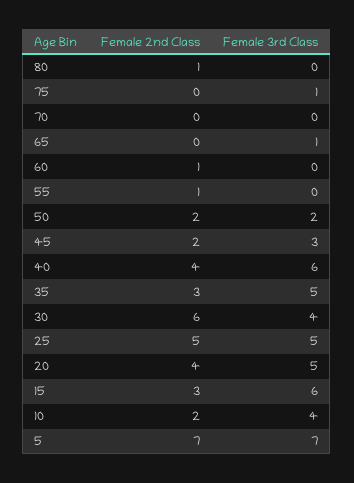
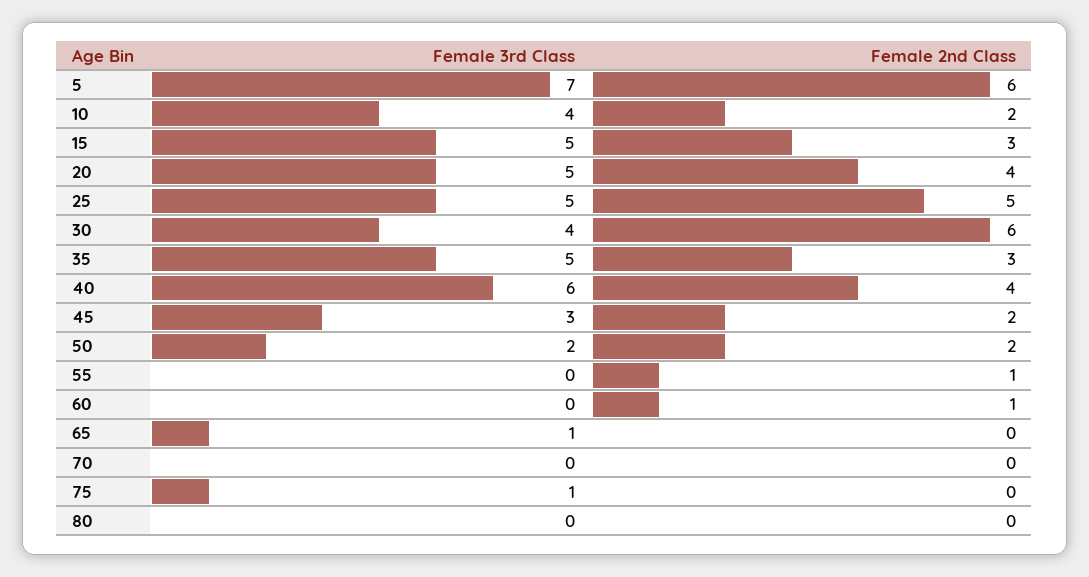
Female 2nd Class, 80: 1 -> 0
Female 3rd Class, 15: 6 -> 5
Female 2nd Class, 5: 7 -> 6

